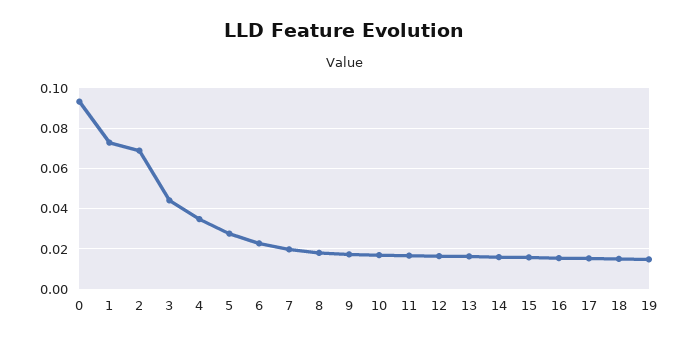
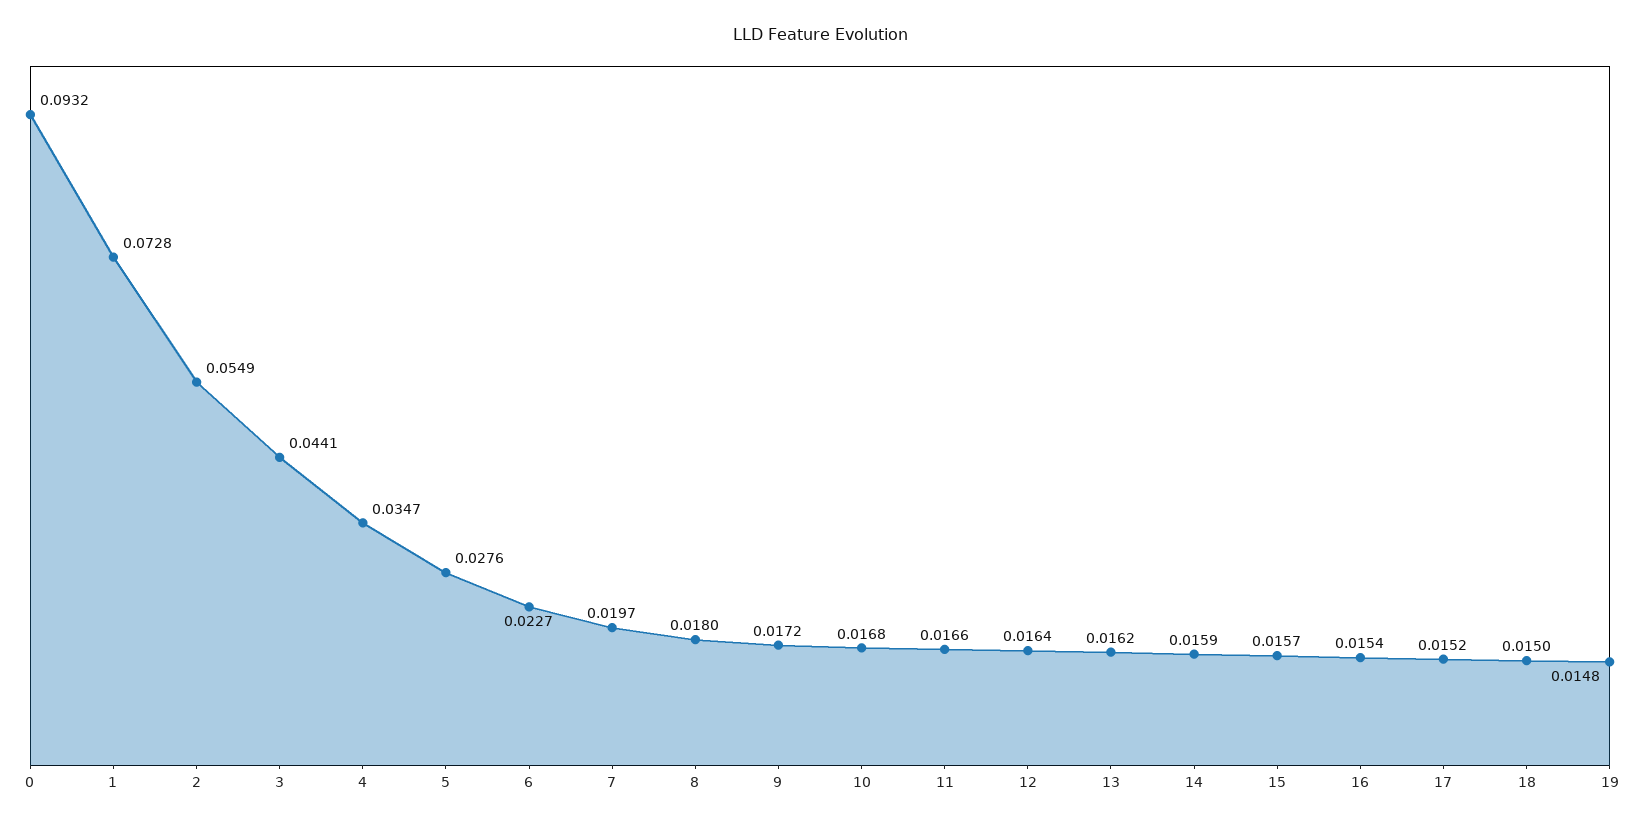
2: 0.07 -> 0.0549

